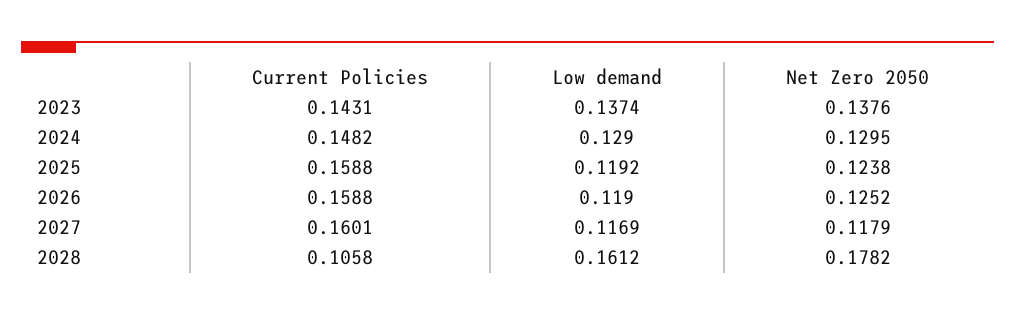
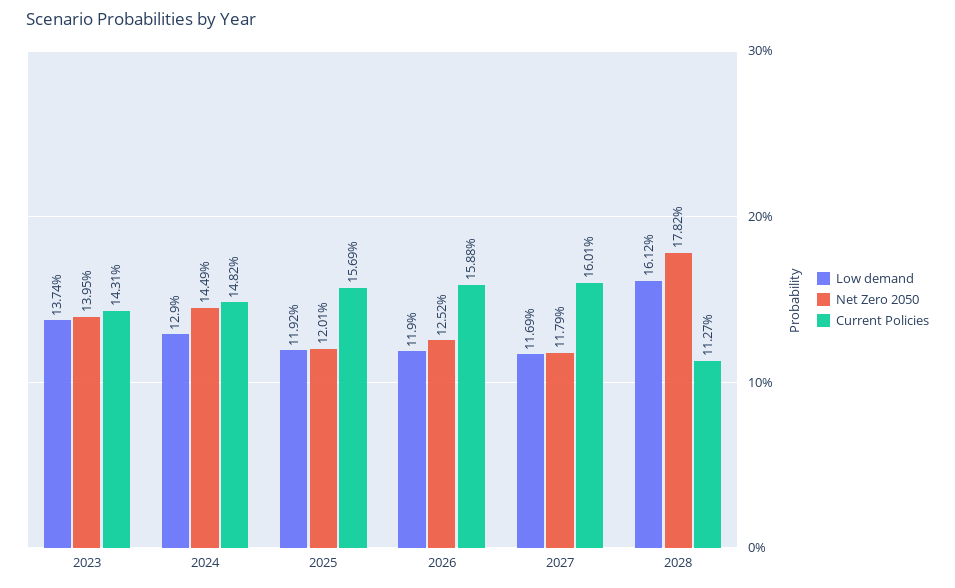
Net Zero 2050, 2023: 0.1376 -> 0.1395
Net Zero 2050, 2024: 0.1295 -> 0.1449
Current Policies, 2025: 0.1588 -> 0.1569
Net Zero 2050, 2025: 0.1238 -> 0.1201
Current Policies, 2028: 0.1058 -> 0.1127

